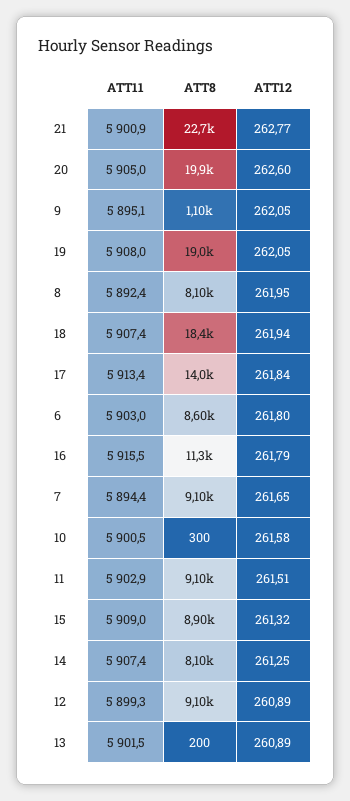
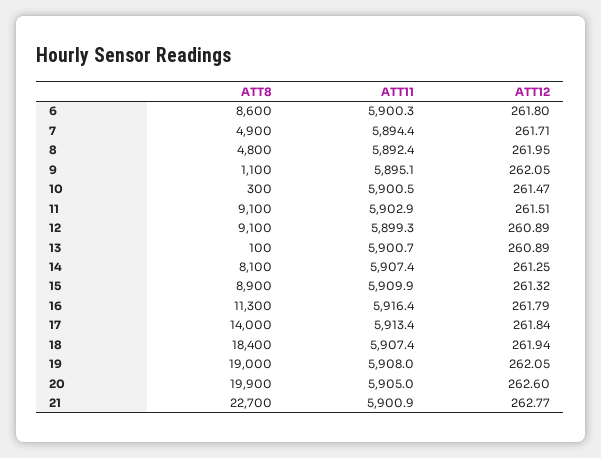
ATT8, 8: 8100 -> 4800
ATT11, 6: 5903 -> 5900.3
ATT11, 16: 5915.5 -> 5916.4
ATT8, 7: 9100 -> 4900
ATT12, 7: 261.65 -> 261.71
ATT12, 10: 261.58 -> 261.47
ATT11, 15: 5909 -> 5909.9
ATT11, 13: 5901.5 -> 5900.7
ATT8, 13: 200 -> 100

